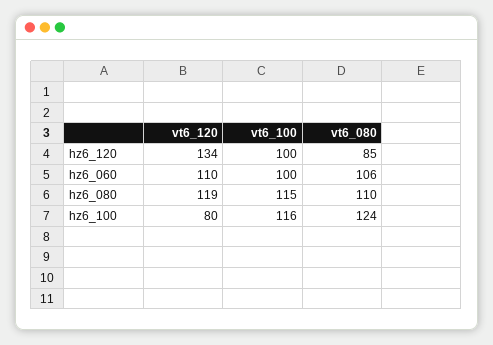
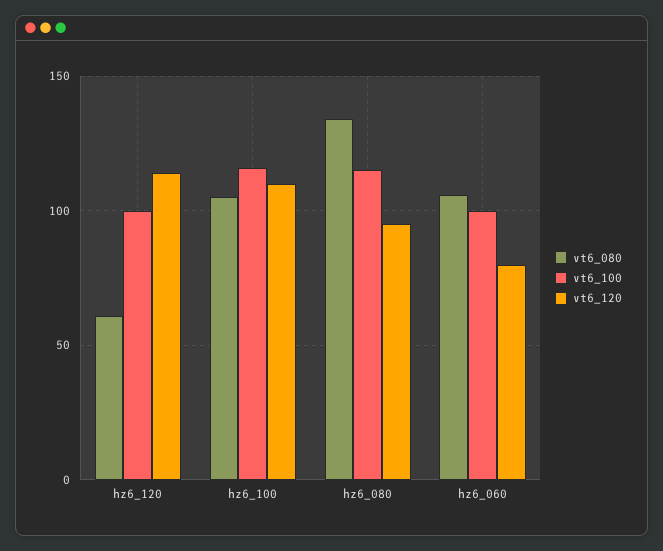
vt6_120, hz6_120: 134 -> 115
vt6_080, hz6_120: 85 -> 60
vt6_120, hz6_060: 110 -> 80
vt6_120, hz6_080: 119 -> 95
vt6_080, hz6_080: 110 -> 135
vt6_120, hz6_100: 80 -> 110
vt6_080, hz6_100: 124 -> 105

